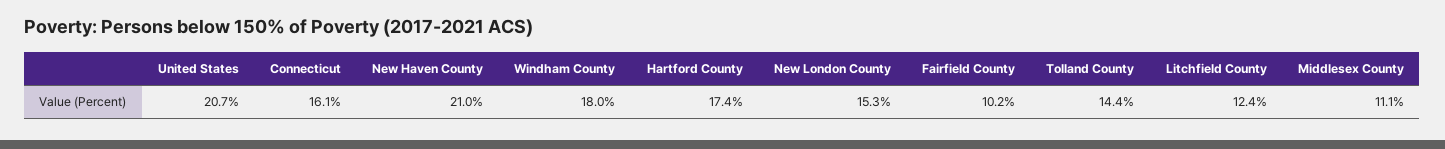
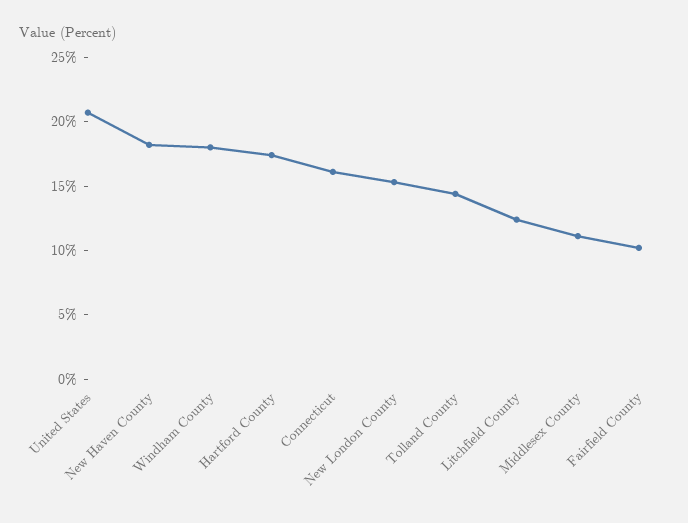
New Haven County: 21 -> 18

